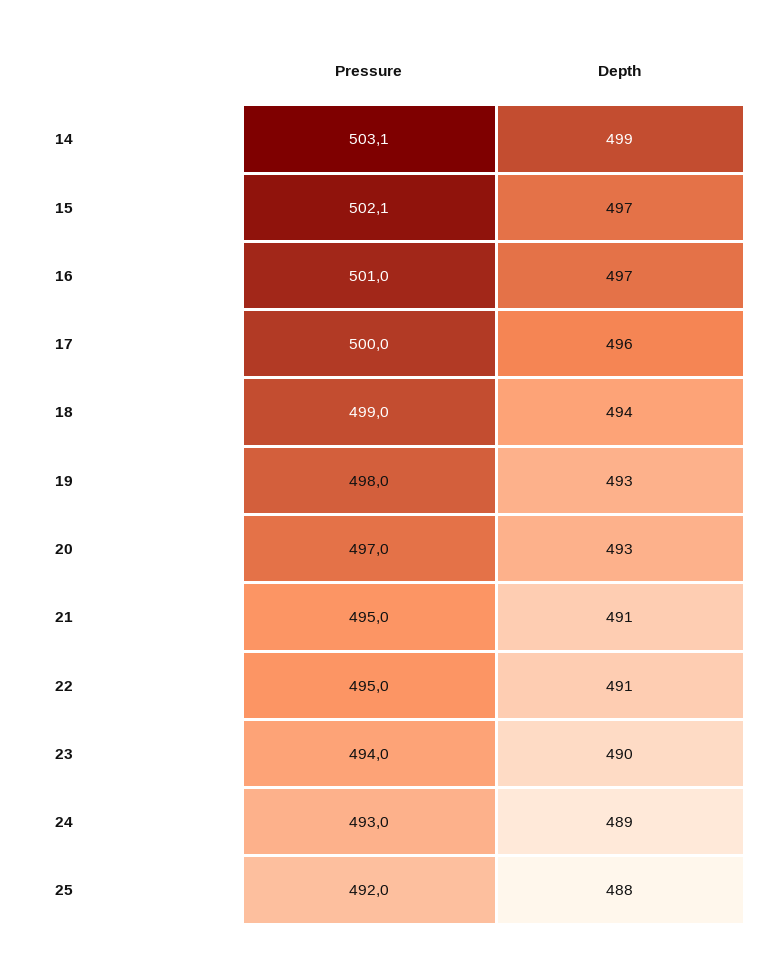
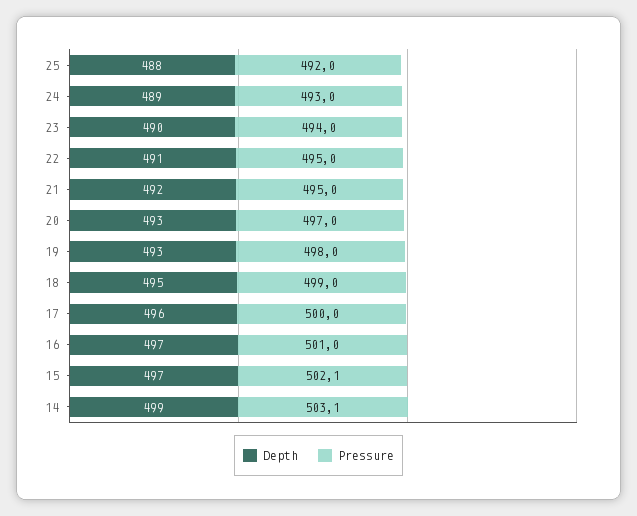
Depth, 18: 494 -> 495
Depth, 21: 491 -> 492

